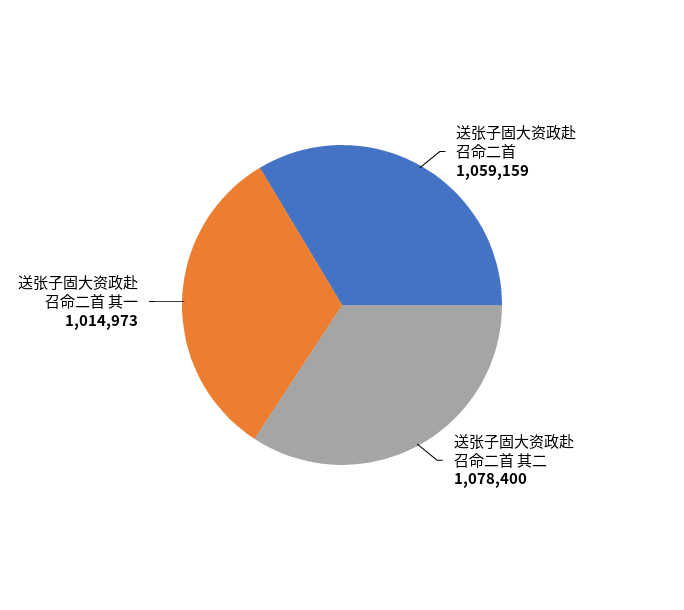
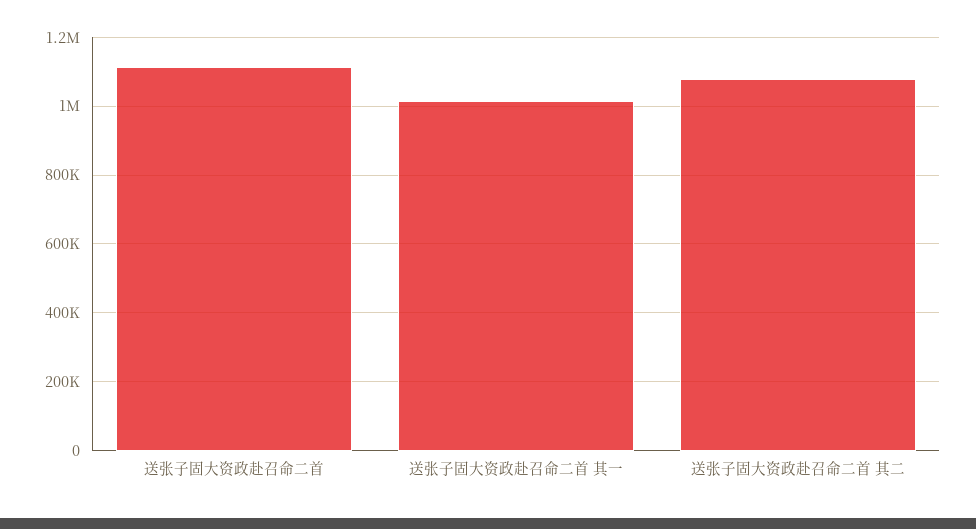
送张子固大资政赴召命二首: 1059159 -> 1120000

